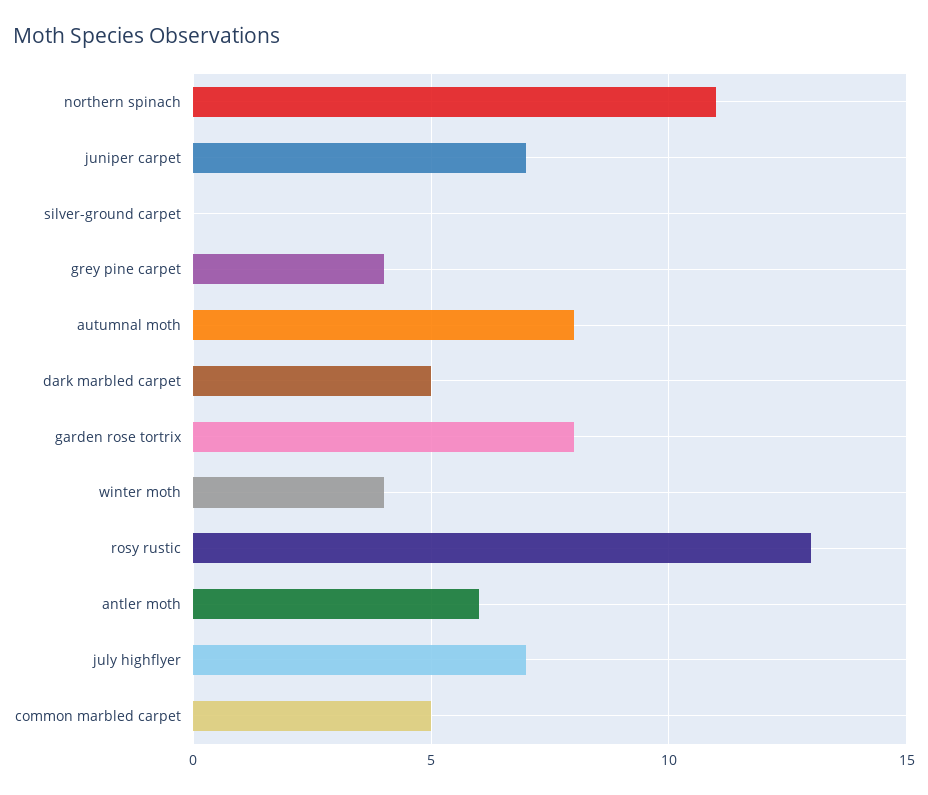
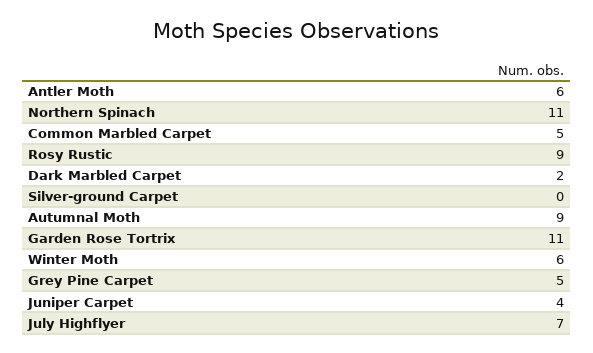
juniper carpet: 7 -> 4
grey pine carpet: 4 -> 5
autumnal moth: 8 -> 9
dark marbled carpet: 5 -> 2
garden rose tortrix: 8 -> 11
winter moth: 4 -> 6
rosy rustic: 13 -> 9

